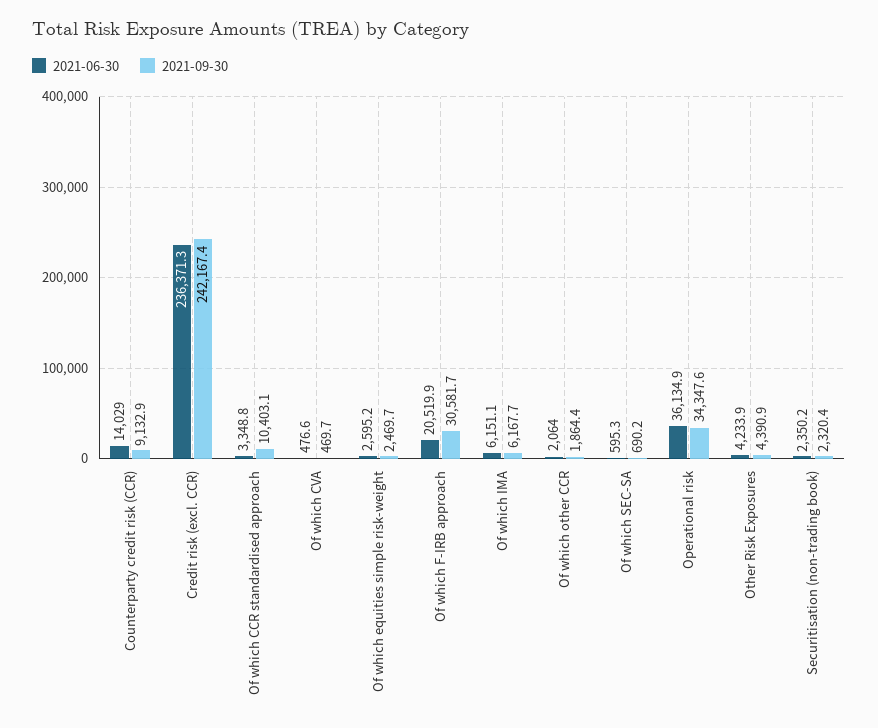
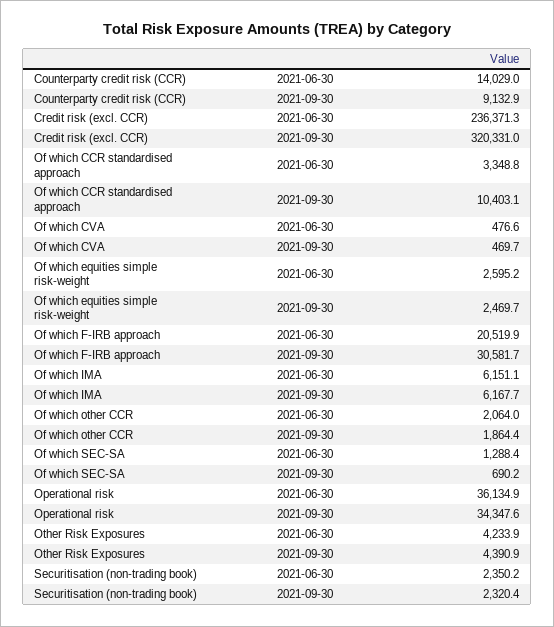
2021-09-30, Credit risk (excl. CCR): 242167.4 -> 320331
2021-06-30, Of which SEC-SA: 595.3 -> 1288.4

